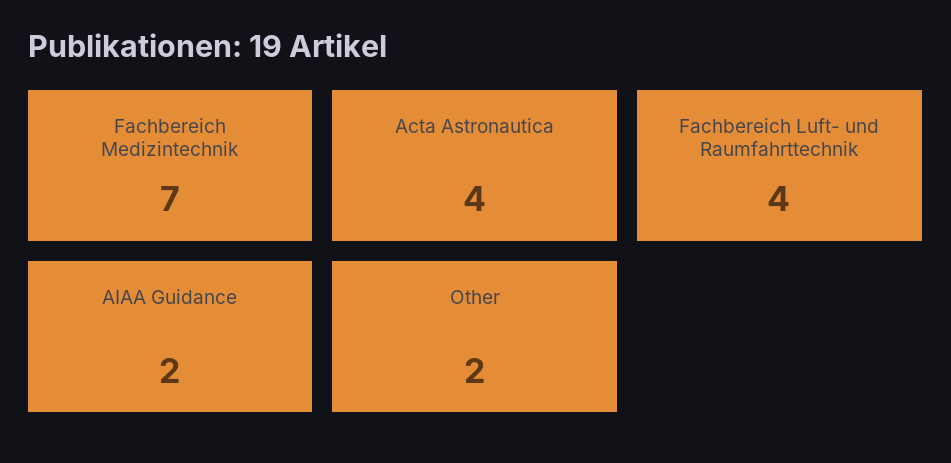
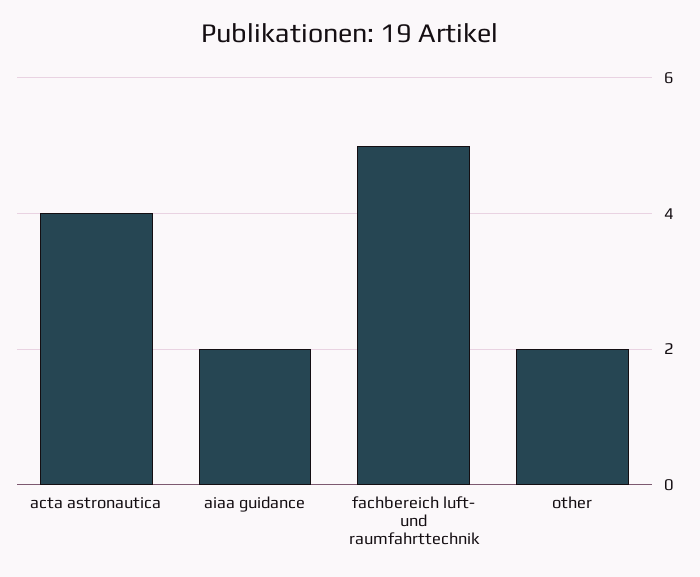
Fachbereich Medizintechnik: 7 -> none
Fachbereich Luft- und Raumfahrttechnik: 4 -> 5

